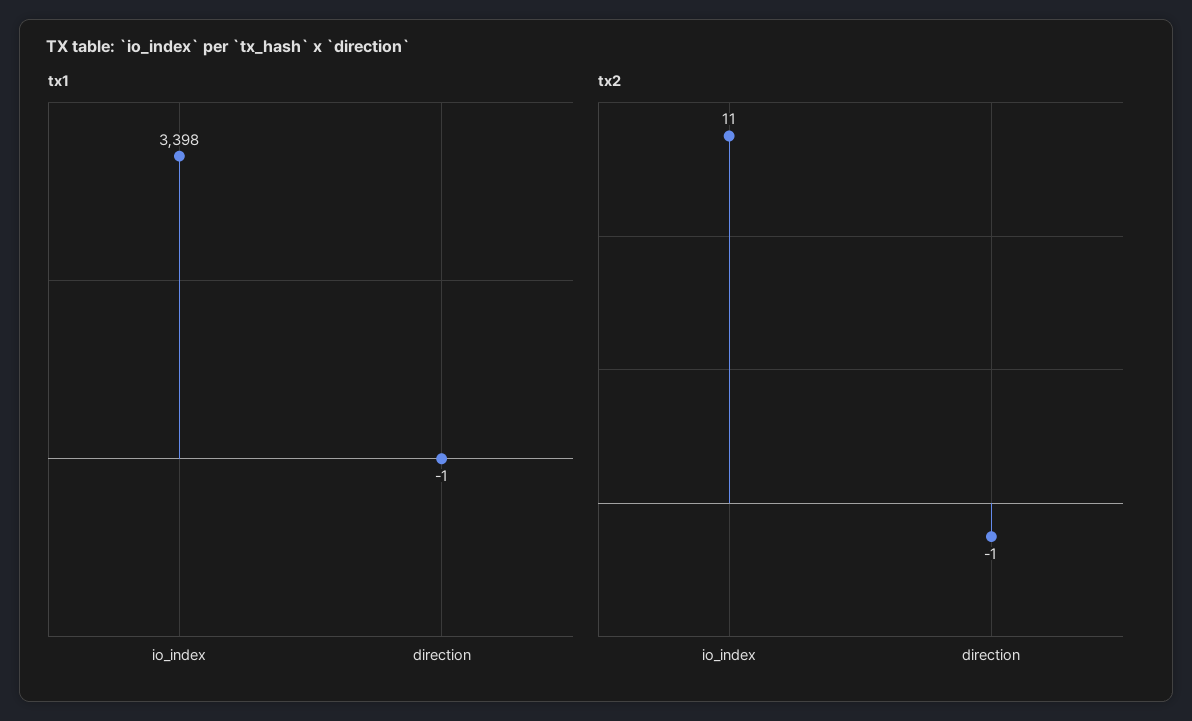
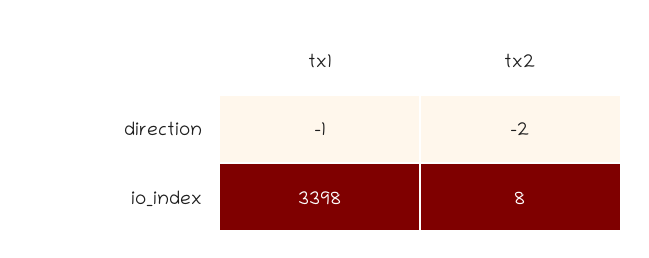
tx2, io_index: 11 -> 8
tx2, direction: -1 -> -2

